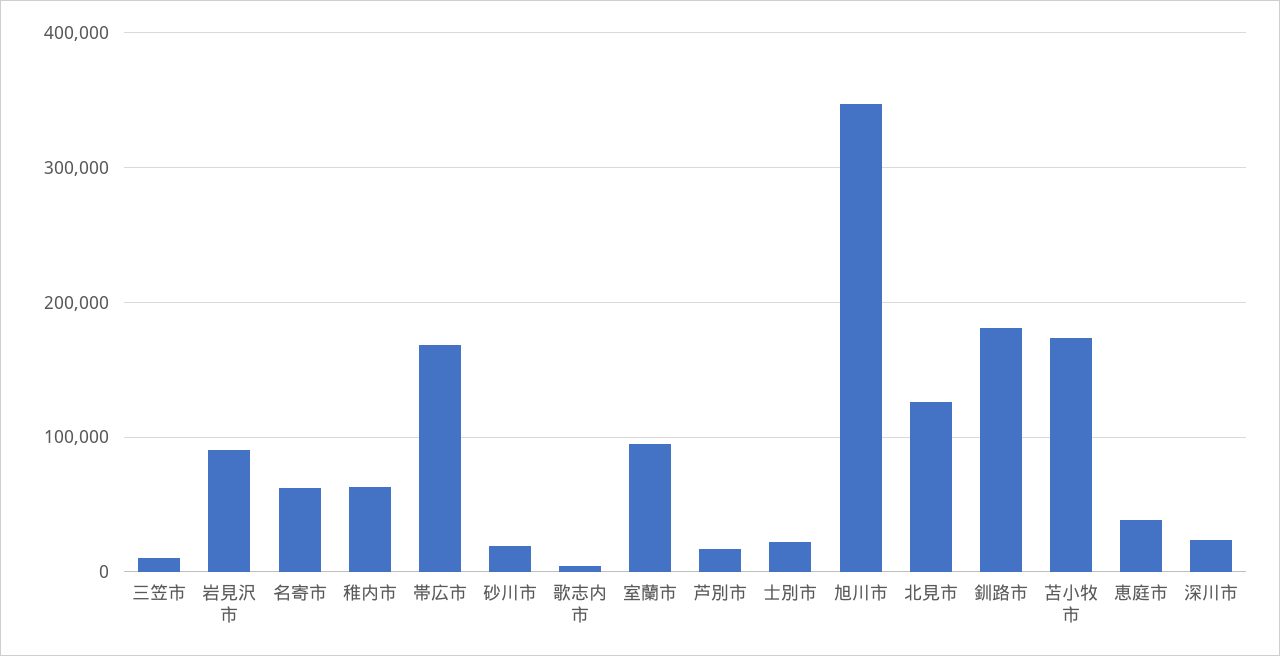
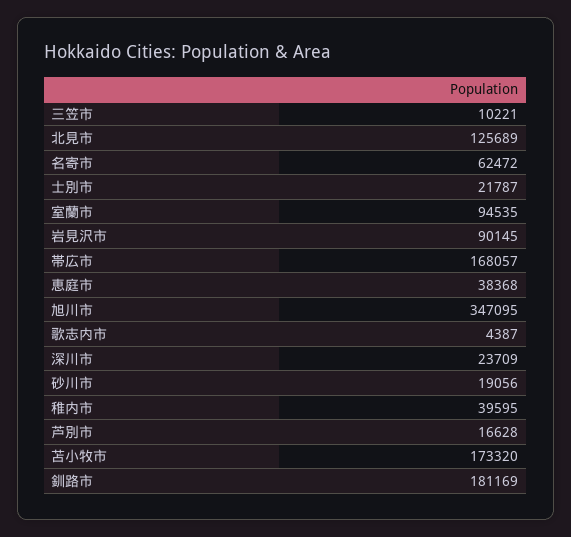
稚内市: 60000 -> 39595

